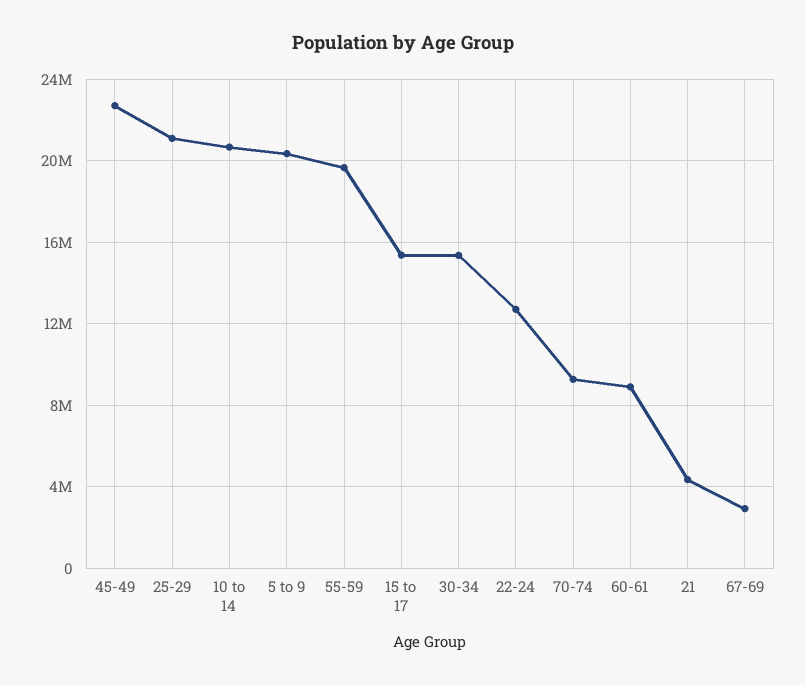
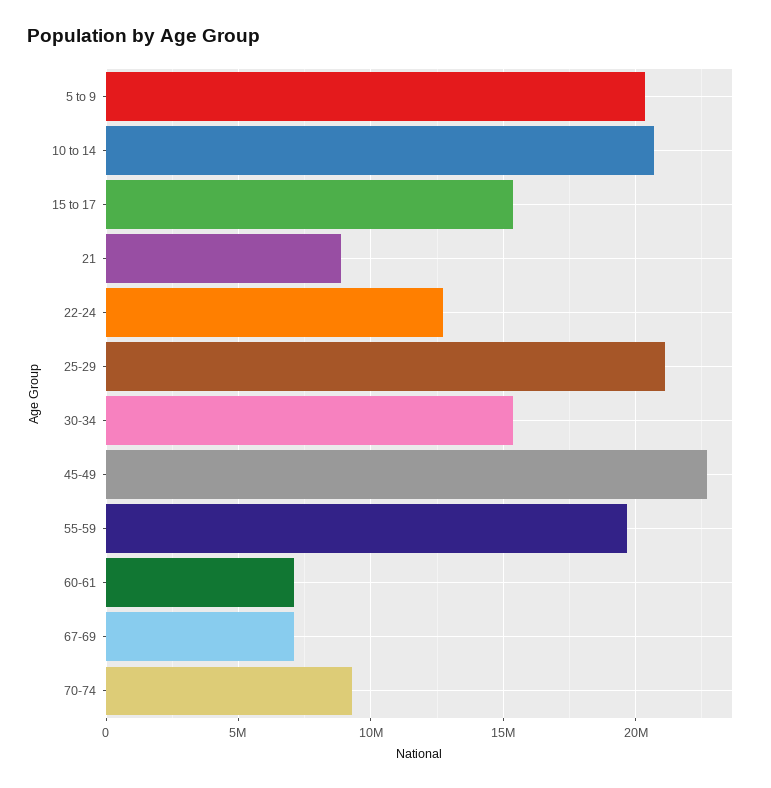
60-61: 9000000 -> 7000000
21: 4500000 -> 9000000
67-69: 3000000 -> 7000000

